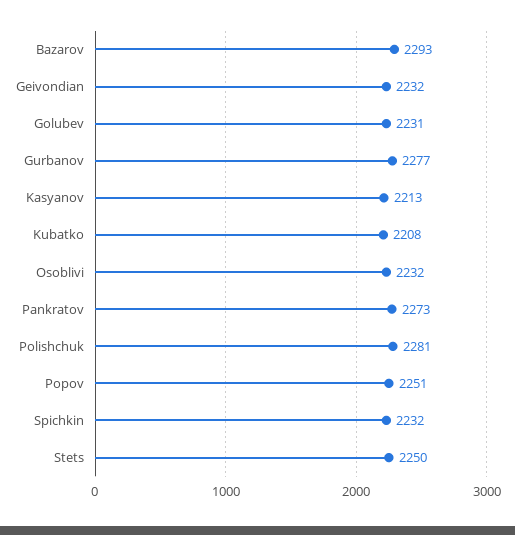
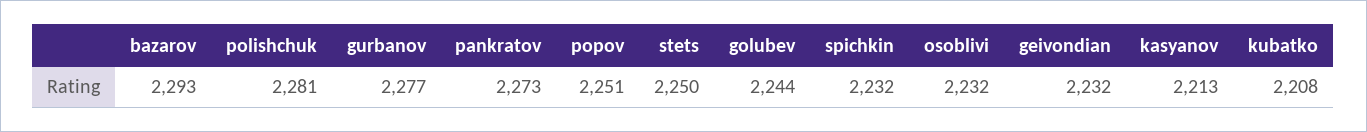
Golubev: 2231 -> 2244

